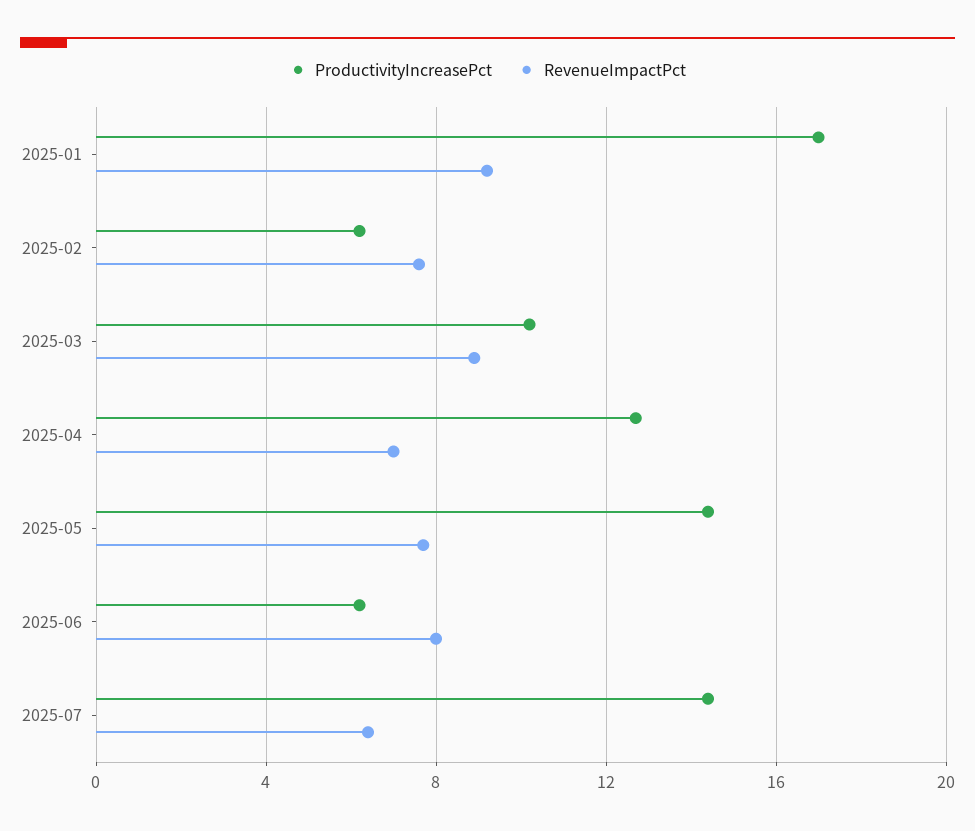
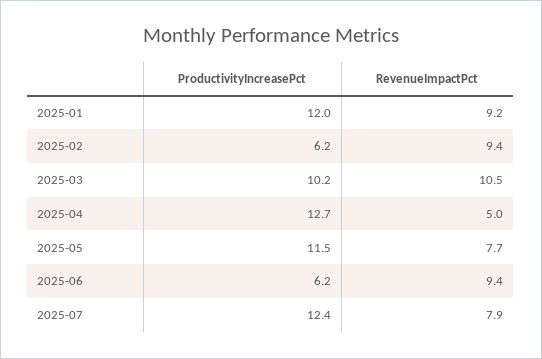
ProductivityIncreasePct, 2025-01: 17 -> 12
RevenueImpactPct, 2025-02: 7.5 -> 9.4
RevenueImpactPct, 2025-03: 9 -> 10.5
RevenueImpactPct, 2025-04: 7 -> 5
ProductivityIncreasePct, 2025-05: 14.5 -> 11.5
RevenueImpactPct, 2025-06: 8 -> 9.4
ProductivityIncreasePct, 2025-07: 14.5 -> 12.4
RevenueImpactPct, 2025-07: 6.5 -> 7.9

